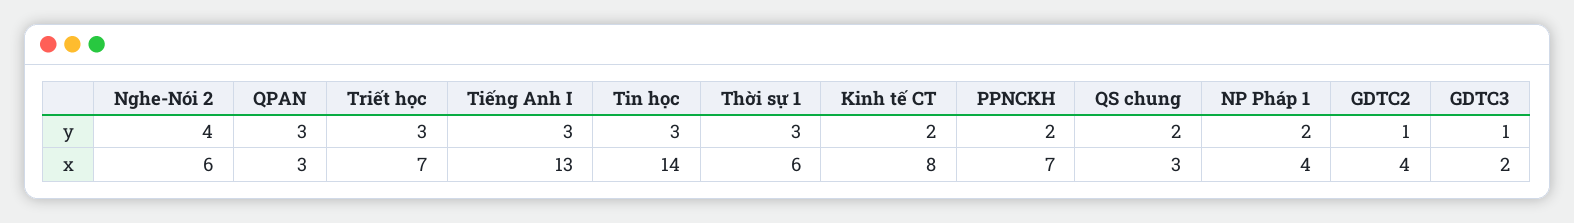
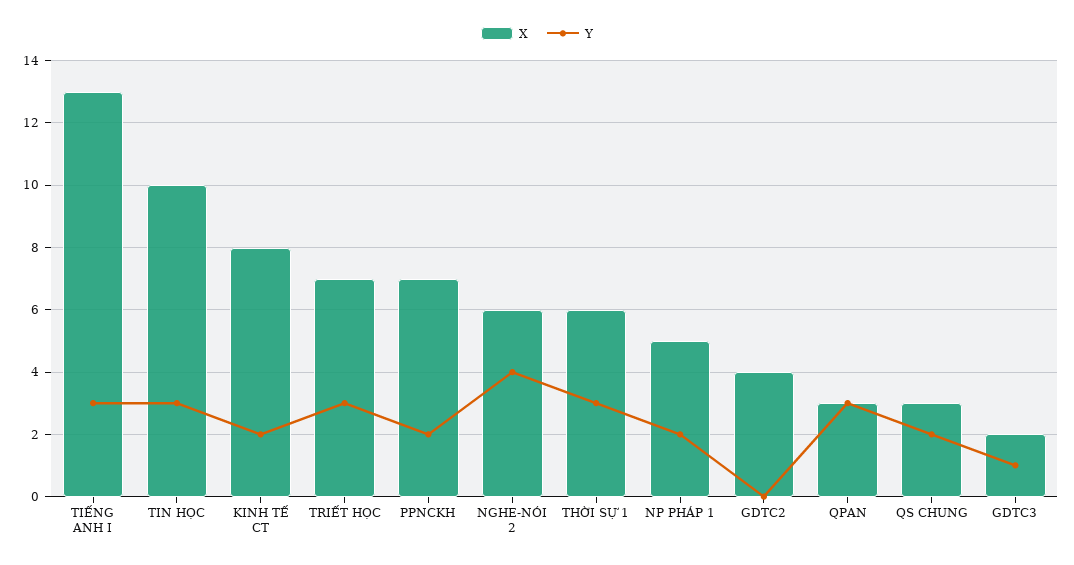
y, GDTC2: 1 -> 0
x, Tin học: 14 -> 10
x, NP Pháp 1: 4 -> 5

